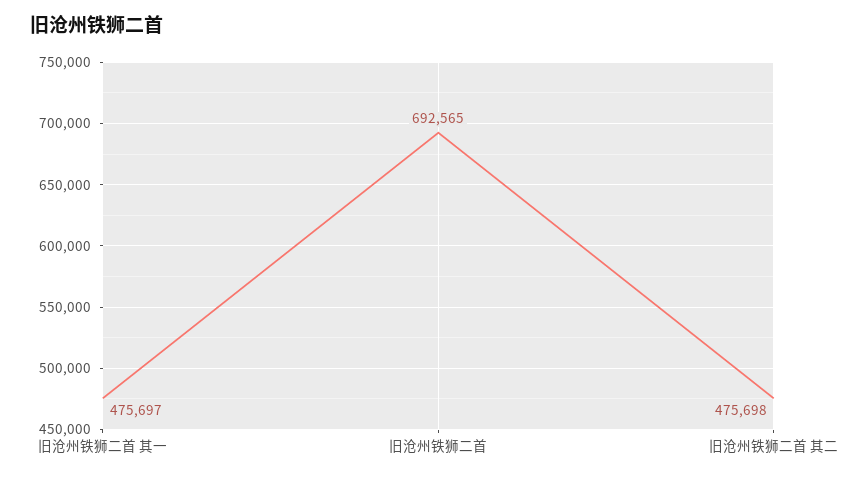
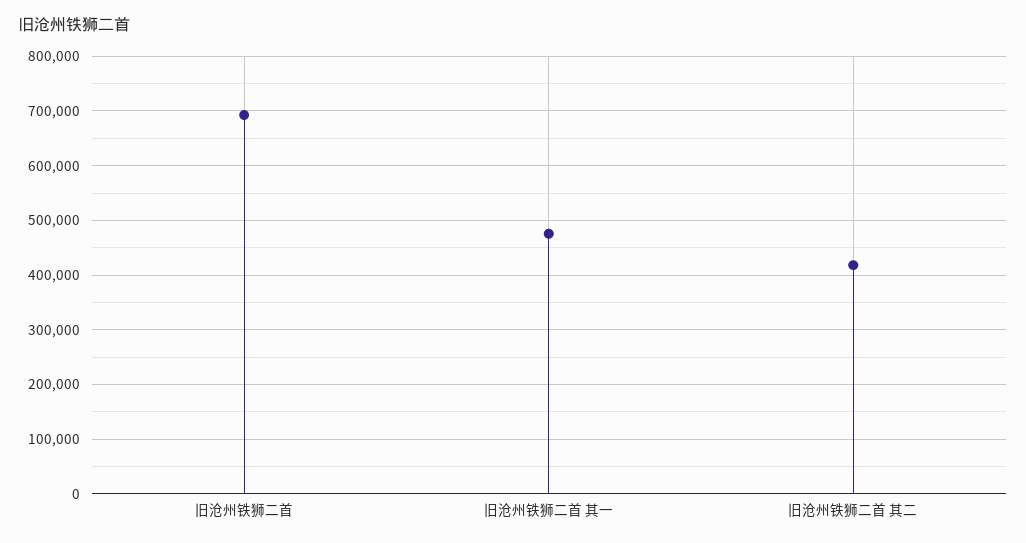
旧沧州铁狮二首 其二: 475698 -> 420000

